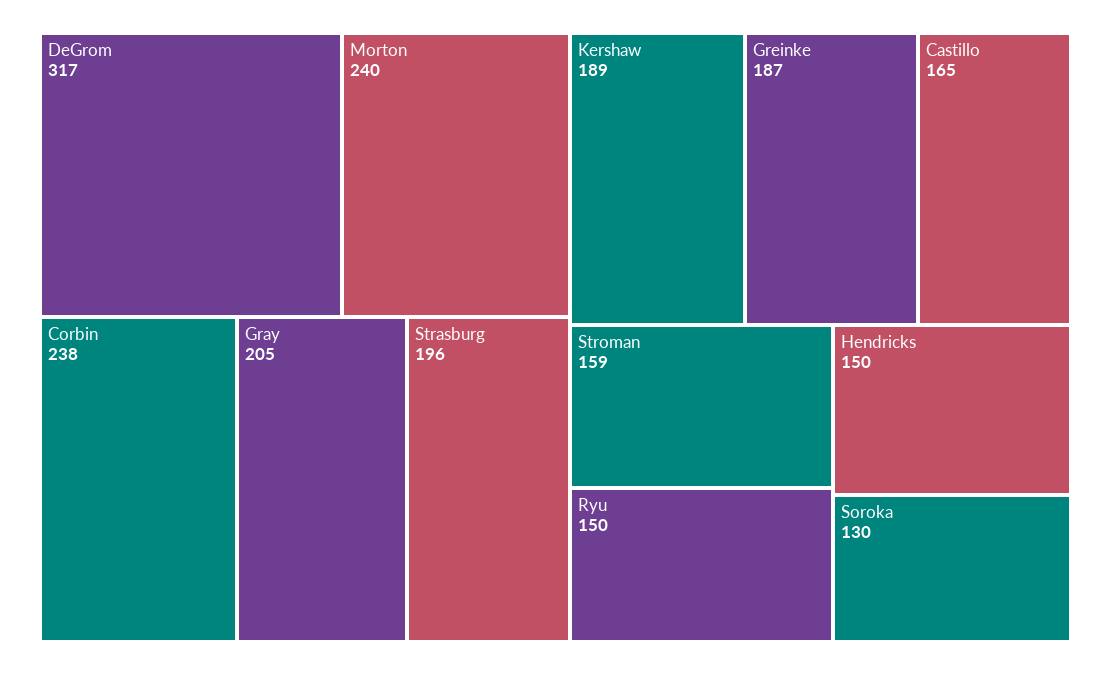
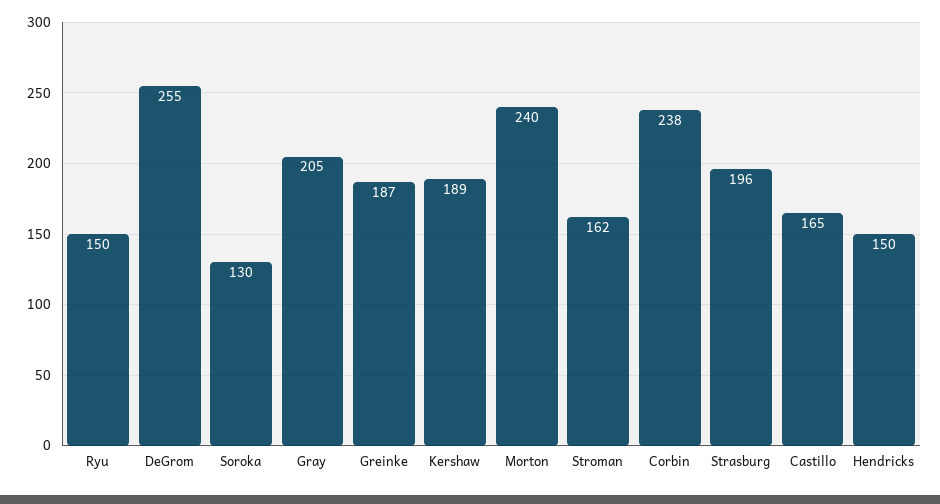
DeGrom: 317 -> 255
Stroman: 159 -> 162

